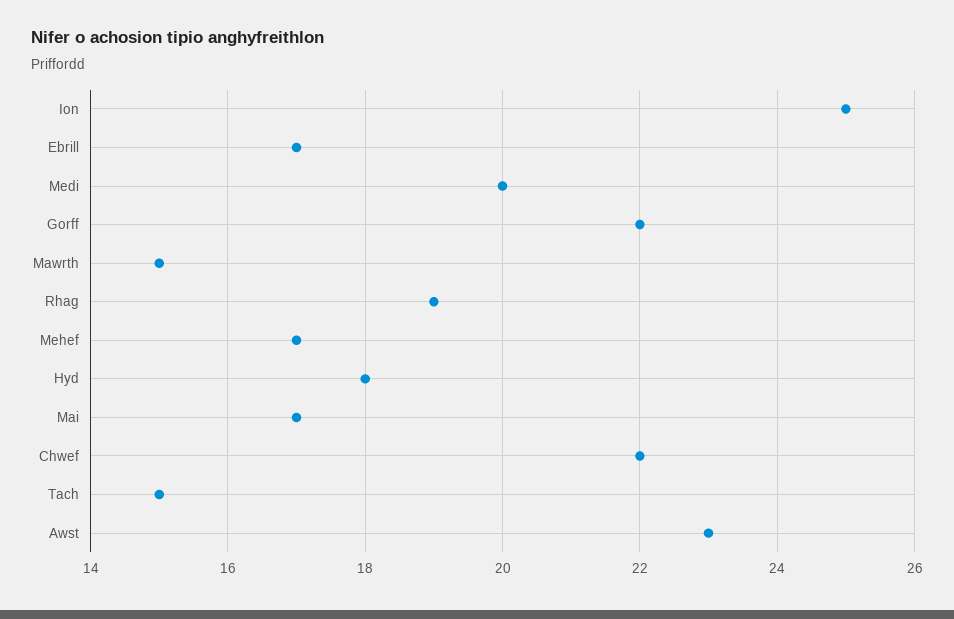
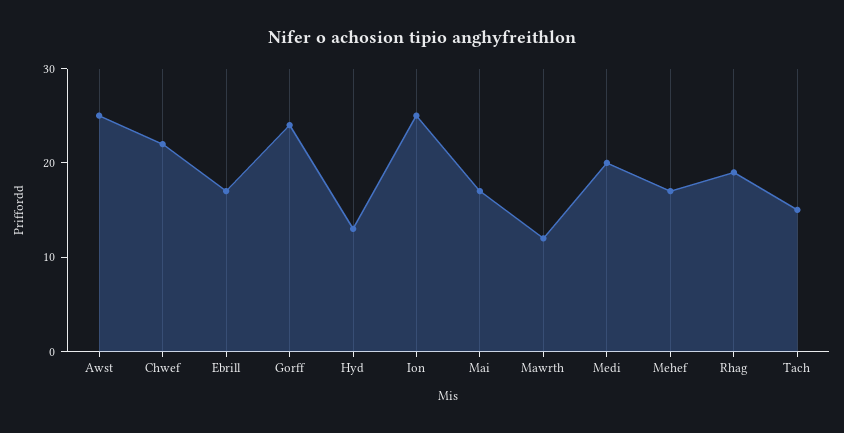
Gorff: 22 -> 24
Mawrth: 15 -> 12
Hyd: 18 -> 13
Awst: 23 -> 25

